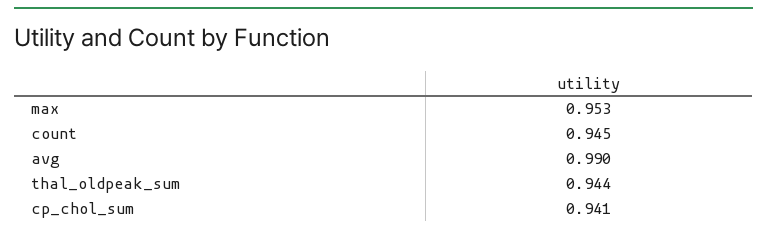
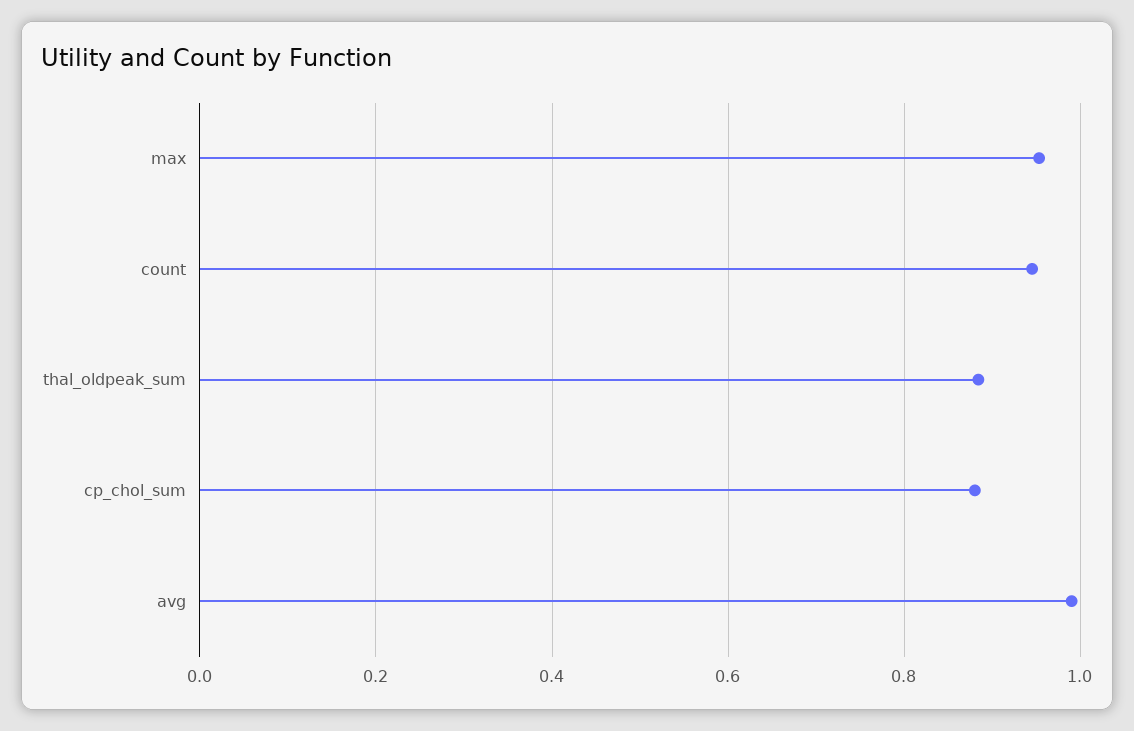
thal_oldpeak_sum: 0.944 -> 0.88
cp_chol_sum: 0.941 -> 0.88

